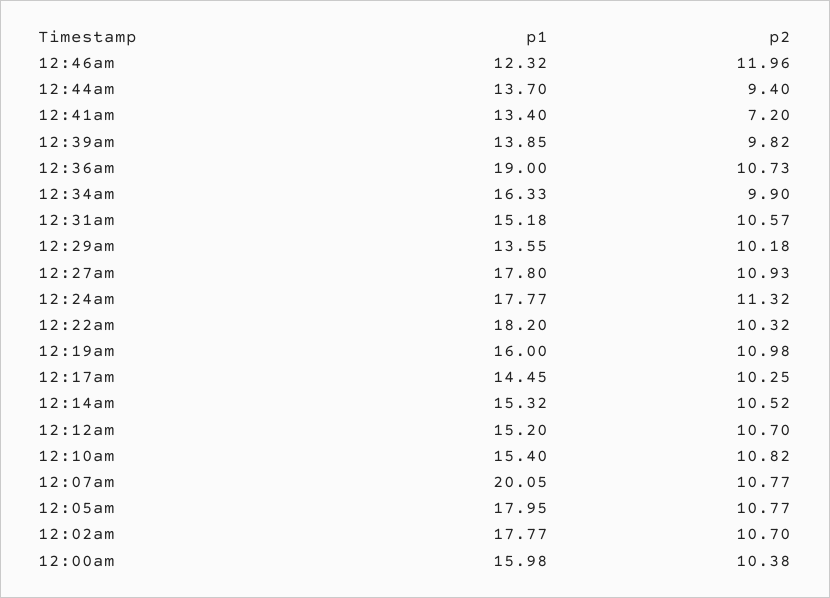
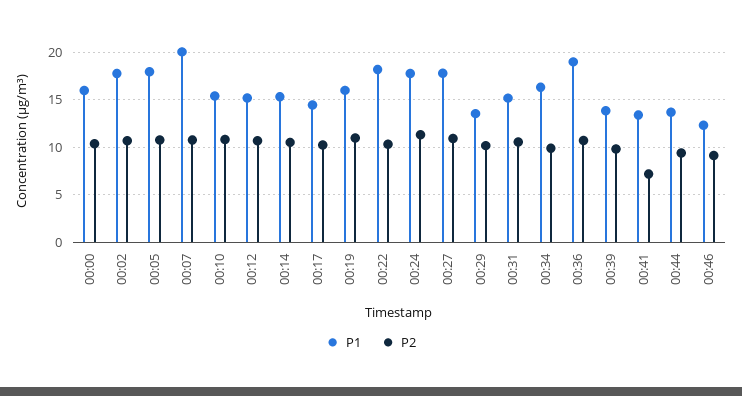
p2, 12:46am: 11.96 -> 9

